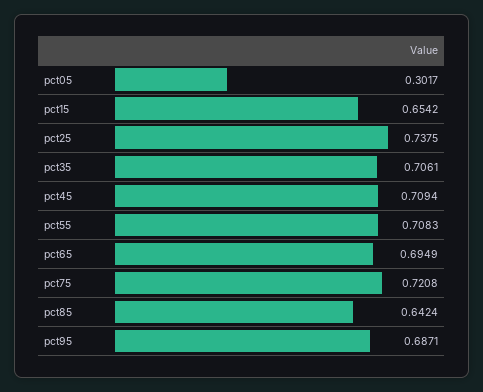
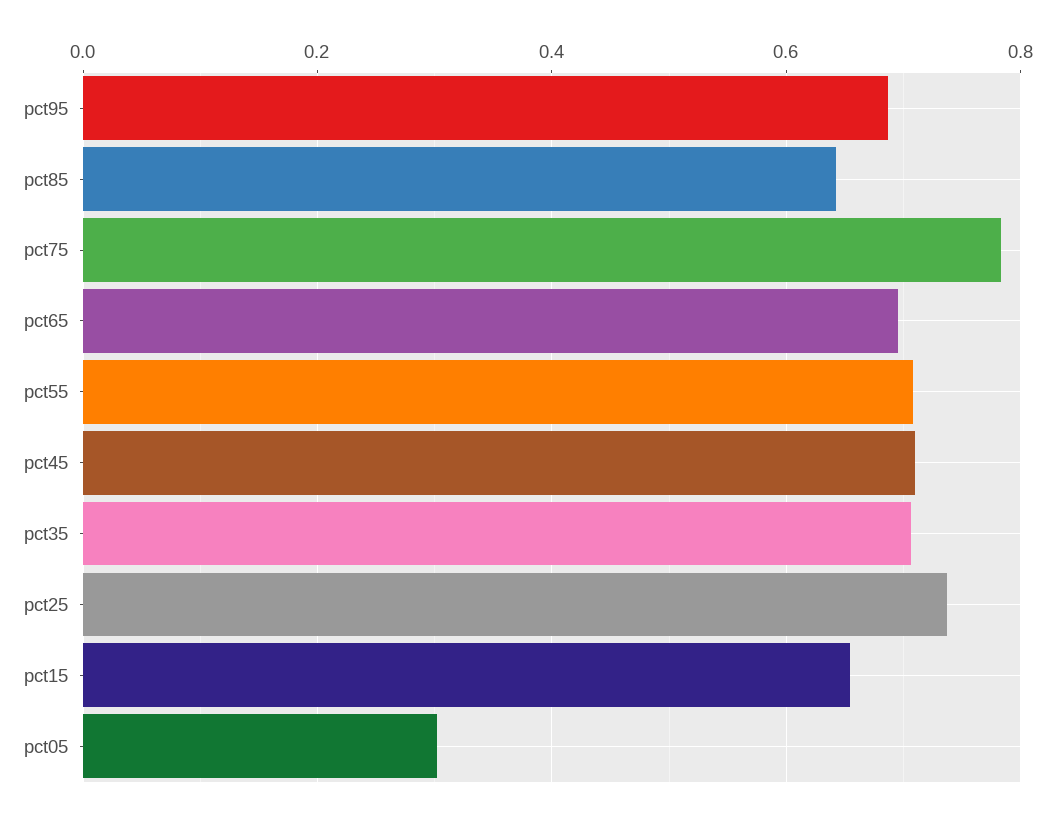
pct75: 0.7208 -> 0.78

